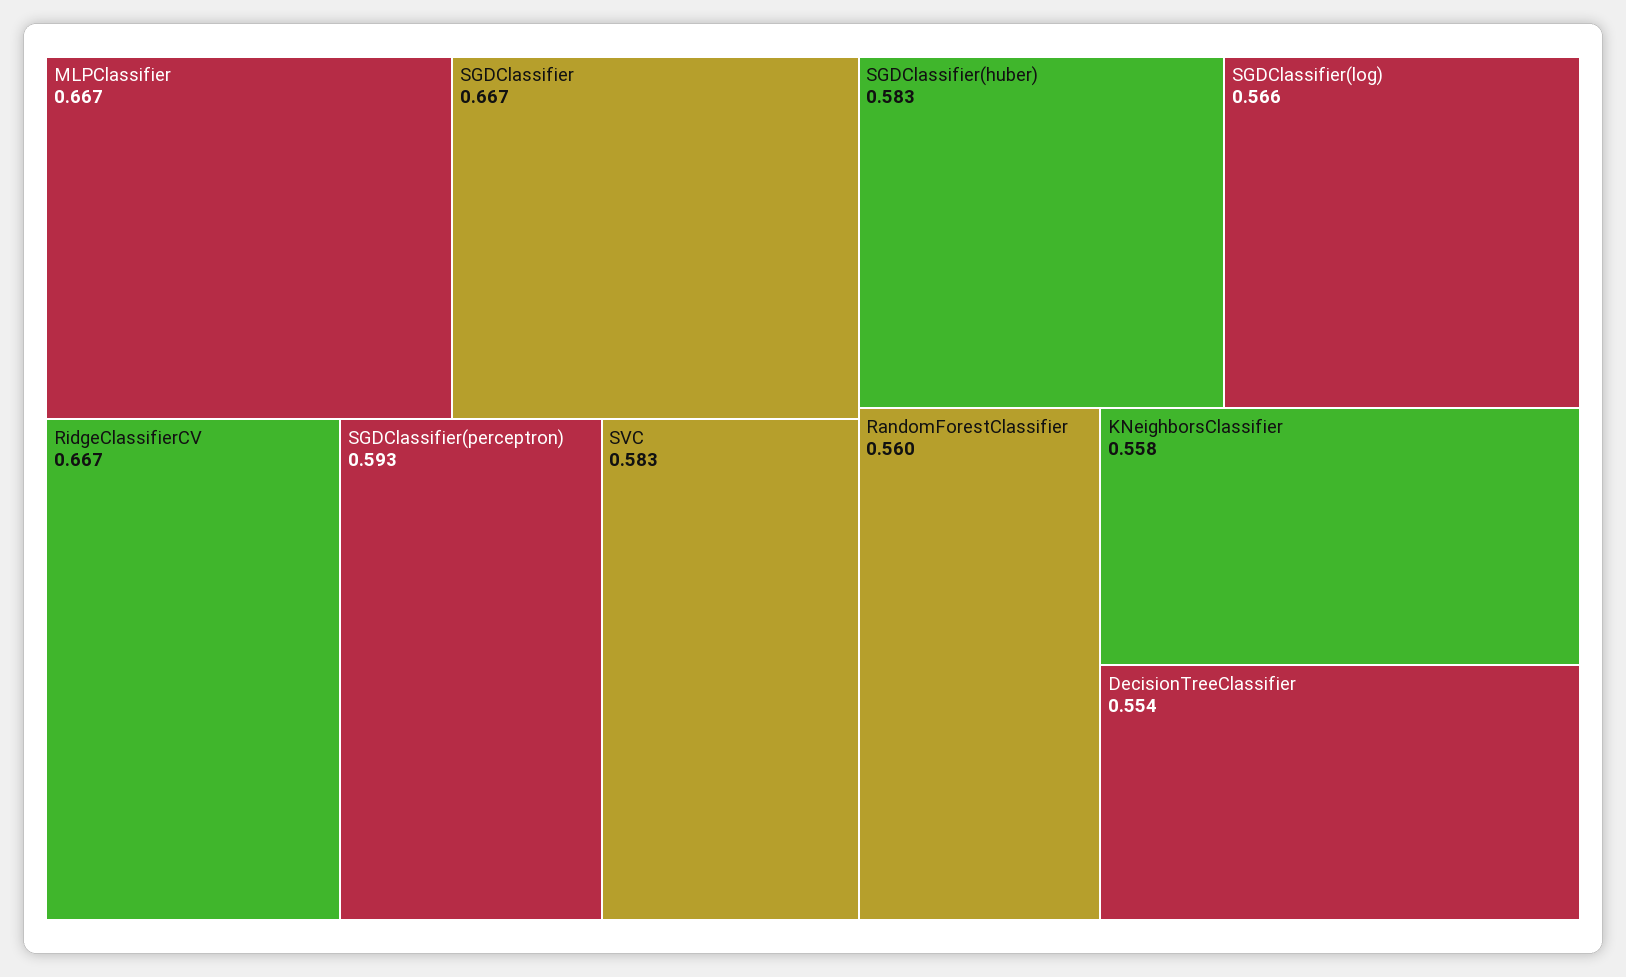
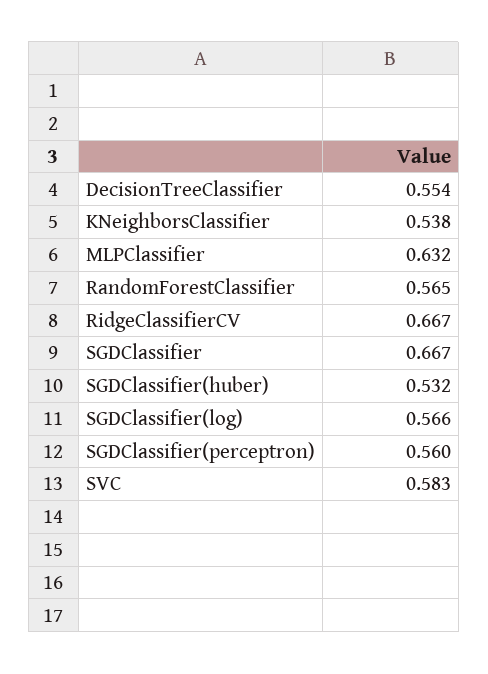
MLPClassifier: 0.667 -> 0.632
SGDClassifier(perceptron): 0.593 -> 0.56
SGDClassifier(huber): 0.583 -> 0.532
RandomForestClassifier: 0.56 -> 0.565
KNeighborsClassifier: 0.558 -> 0.538

